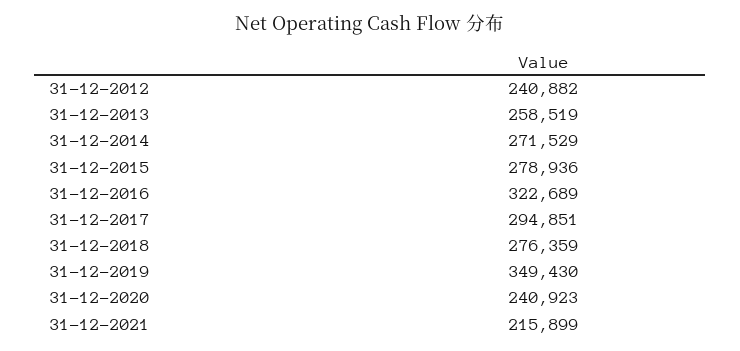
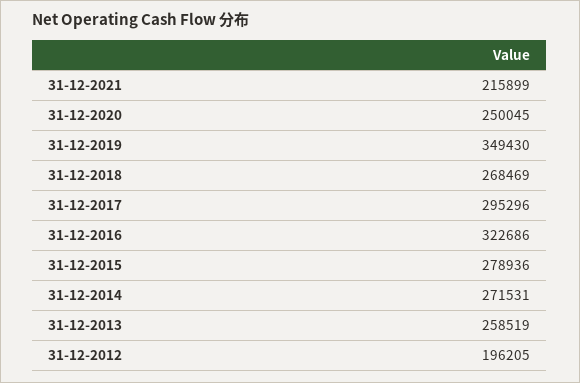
31-12-2012: 240882 -> 196205
31-12-2014: 271529 -> 271531
31-12-2016: 322689 -> 322686
31-12-2017: 294851 -> 295296
31-12-2018: 276359 -> 268469
31-12-2020: 240923 -> 250045

